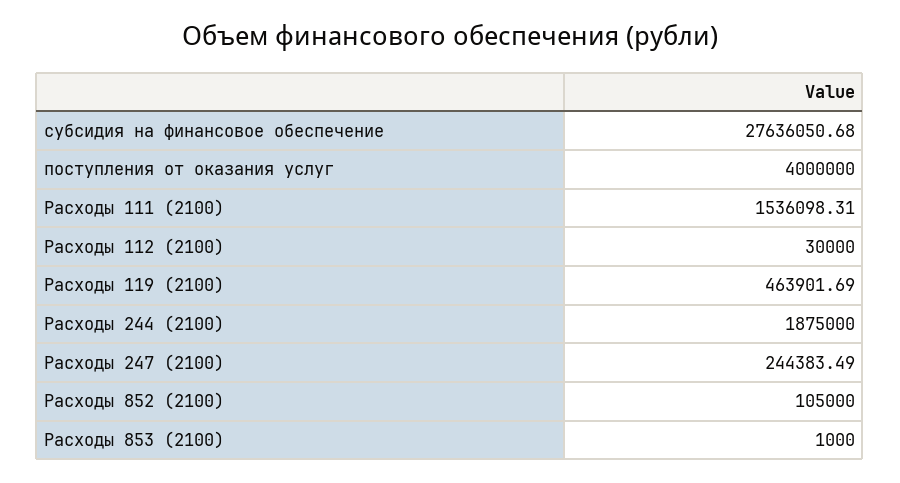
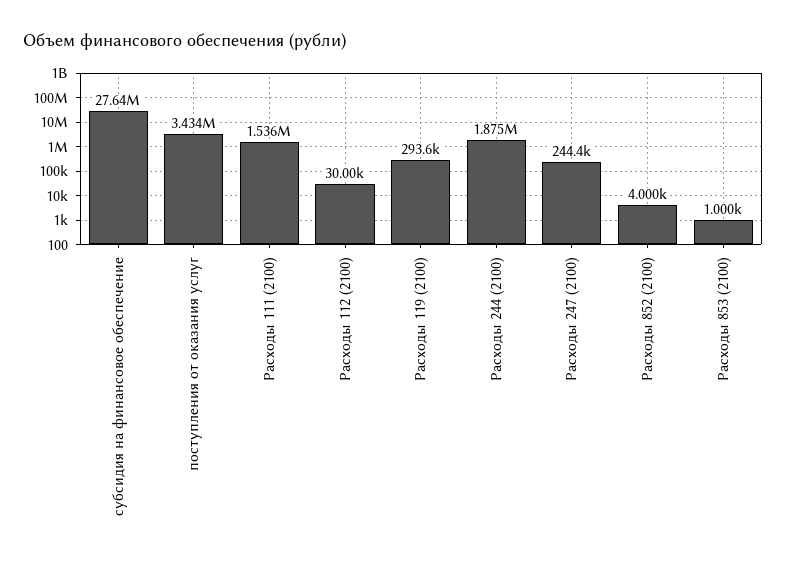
поступления от оказания услуг: 4000000 -> 3434000
Расходы 119 (2100): 463901.69 -> 293600
Расходы 852 (2100): 105000 -> 4000

